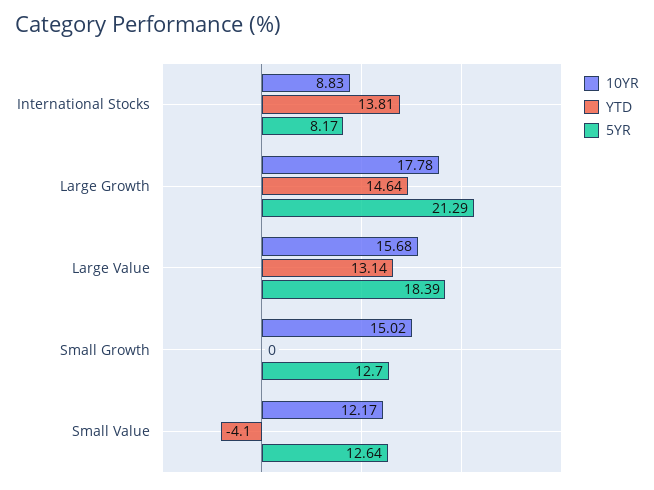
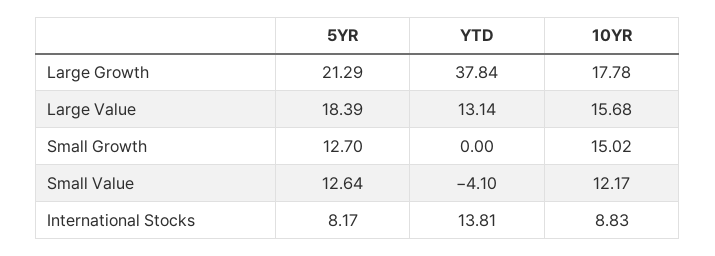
YTD, Large Growth: 14.64 -> 37.84

